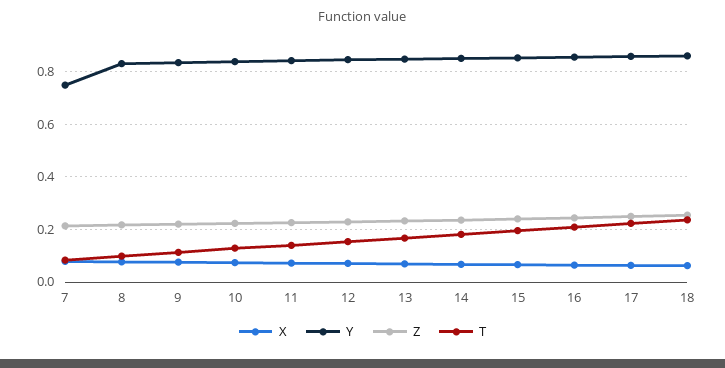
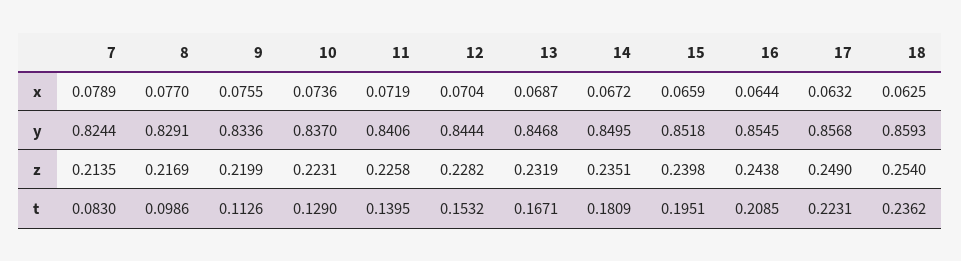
Y, 7: 0.75 -> 0.8244

